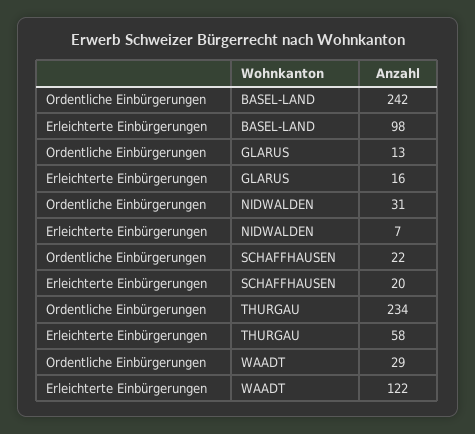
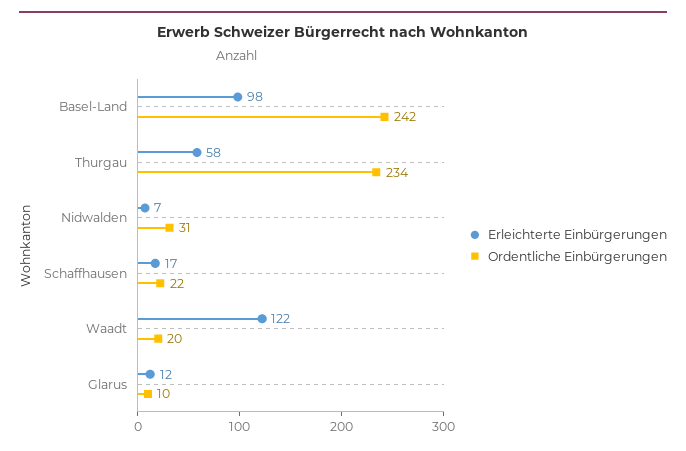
Ordentliche Einbürgerungen, GLARUS: 13 -> 10
Erleichterte Einbürgerungen, GLARUS: 16 -> 12
Erleichterte Einbürgerungen, SCHAFFHAUSEN: 20 -> 17
Ordentliche Einbürgerungen, WAADT: 29 -> 20

